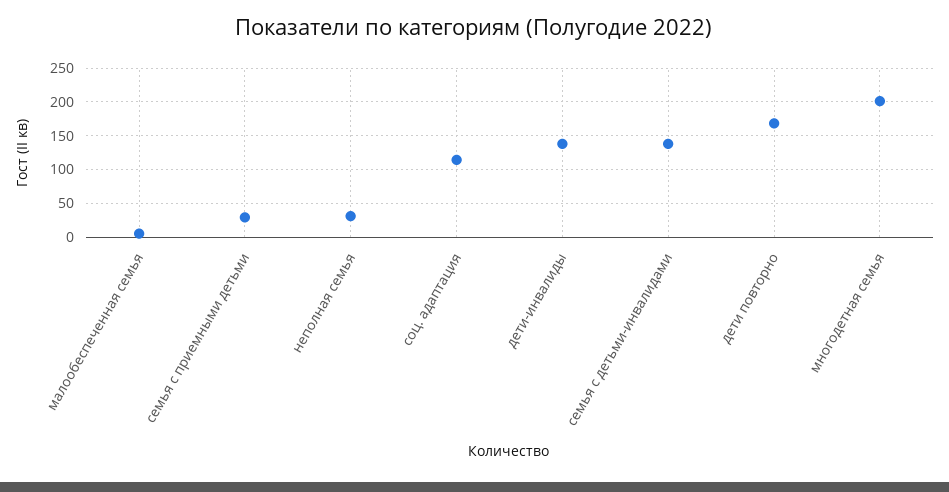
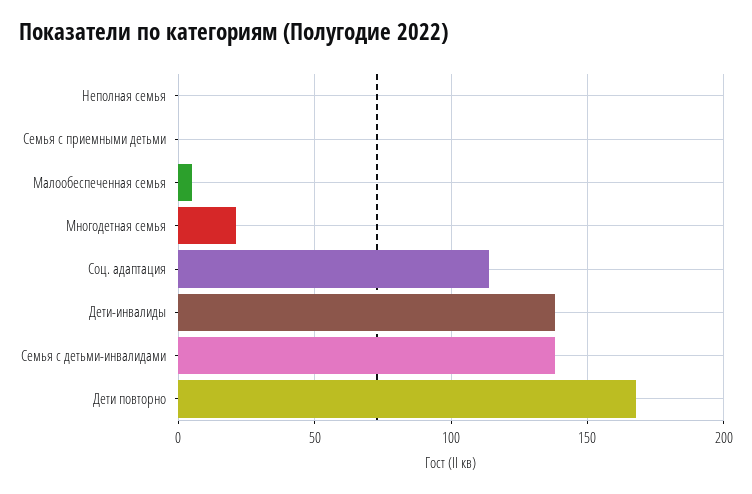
семья с приемными детьми: 30 -> 0
неполная семья: 30 -> 0
многодетная семья: 200 -> 20

